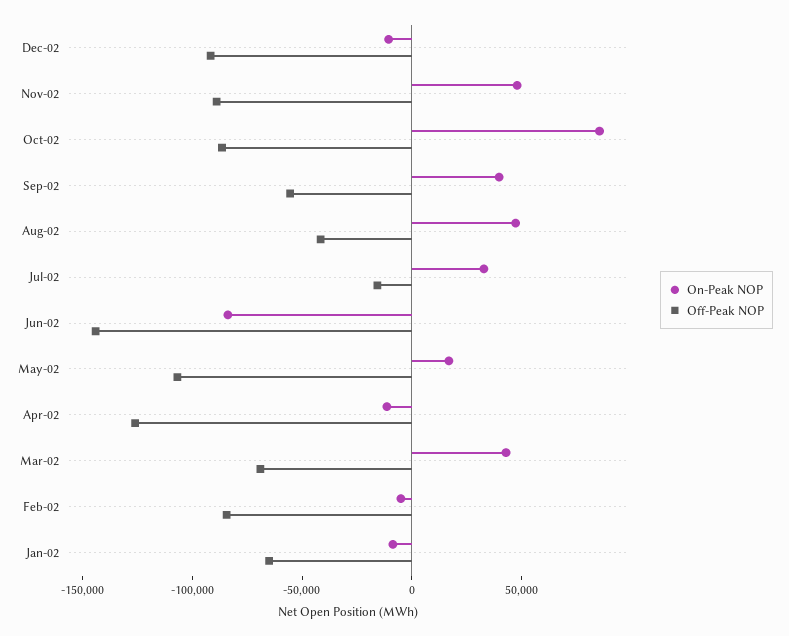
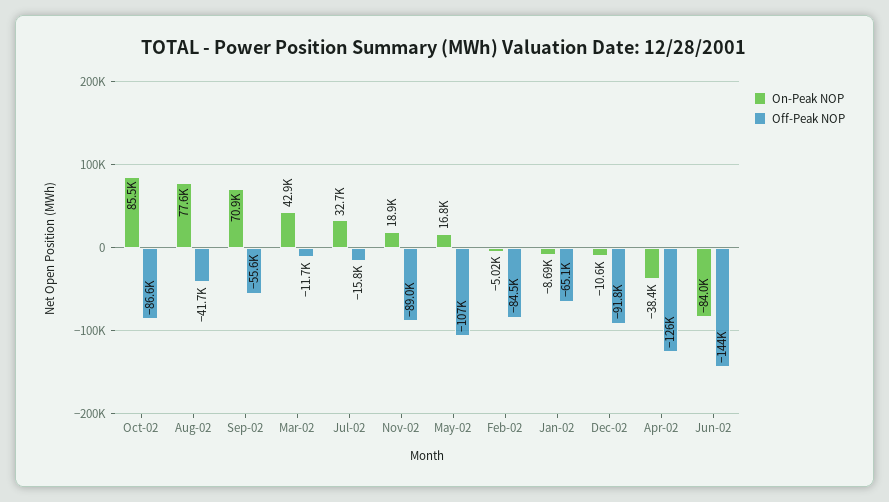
On-Peak NOP, Nov-02: 50000 -> 18900
On-Peak NOP, Sep-02: 40000 -> 70900
On-Peak NOP, Aug-02: 50000 -> 77600
On-Peak NOP, Apr-02: -10000 -> -38400
Off-Peak NOP, Mar-02: -70000 -> -11700

